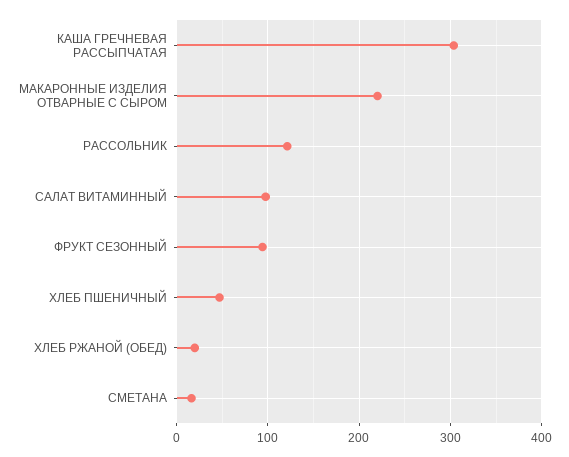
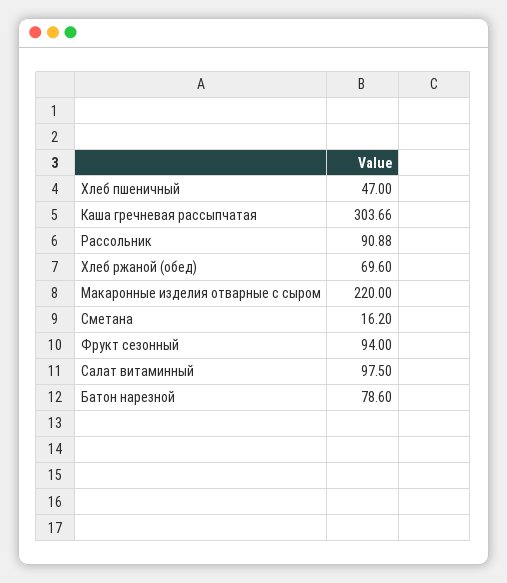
РАССОЛЬНИК: 120 -> 90.88
ХЛЕБ РЖАНОЙ (ОБЕД): 20 -> 69.6
Батон нарезной: none -> 78.6

